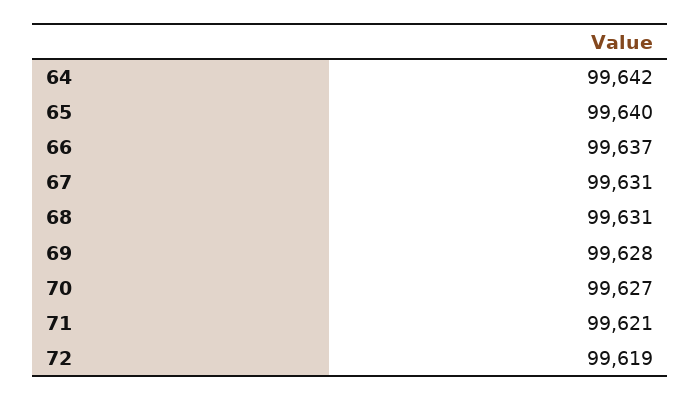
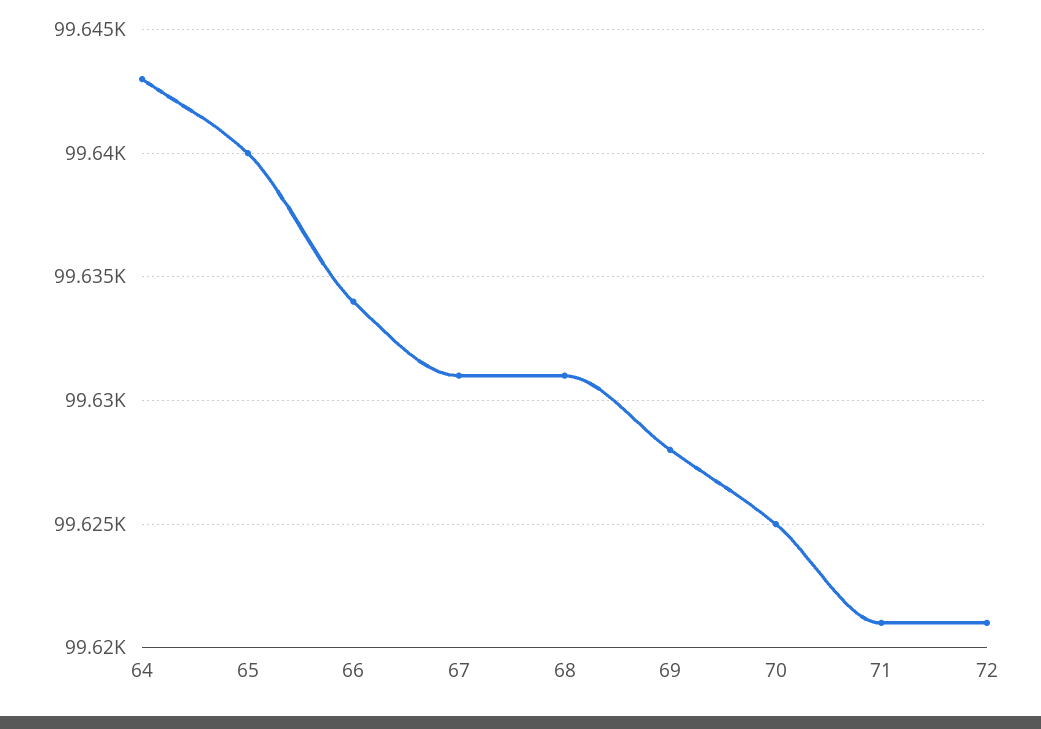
64: 99642 -> 99643
66: 99637 -> 99634
70: 99627 -> 99625
72: 99619 -> 99621

